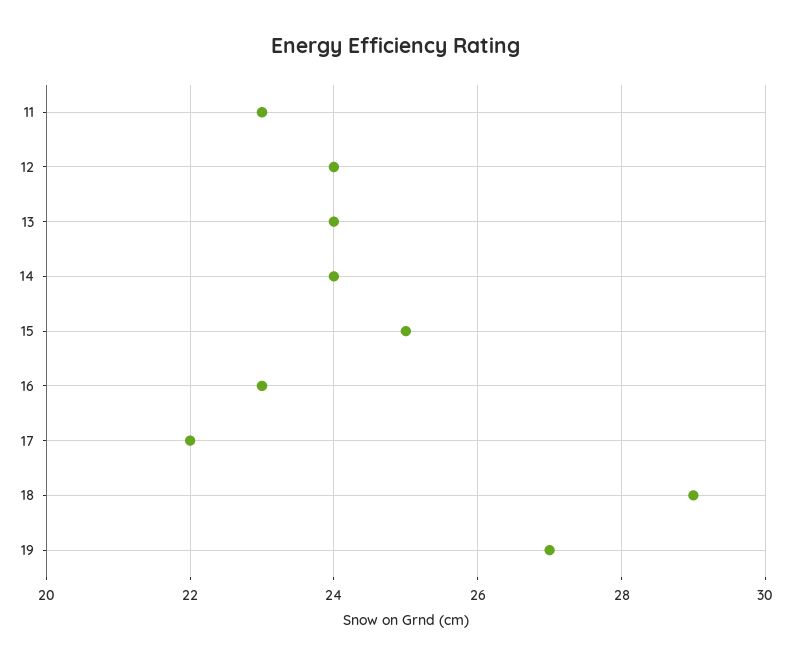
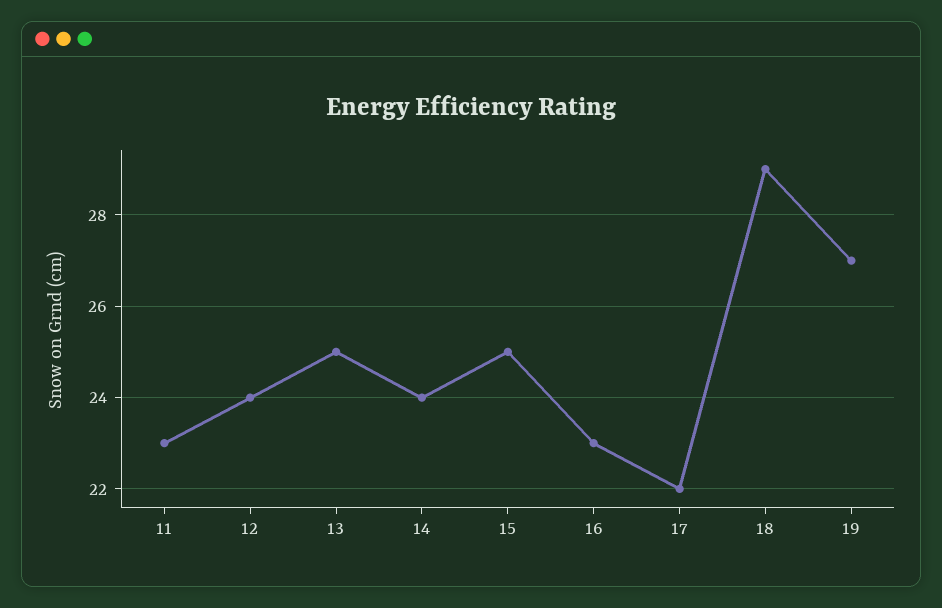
13: 24 -> 25

